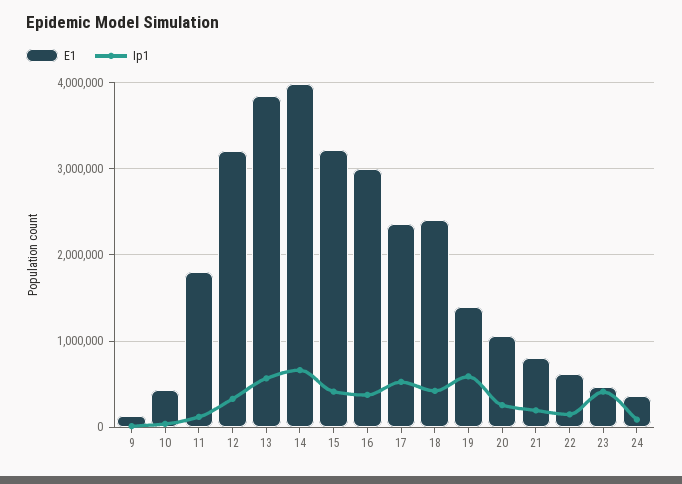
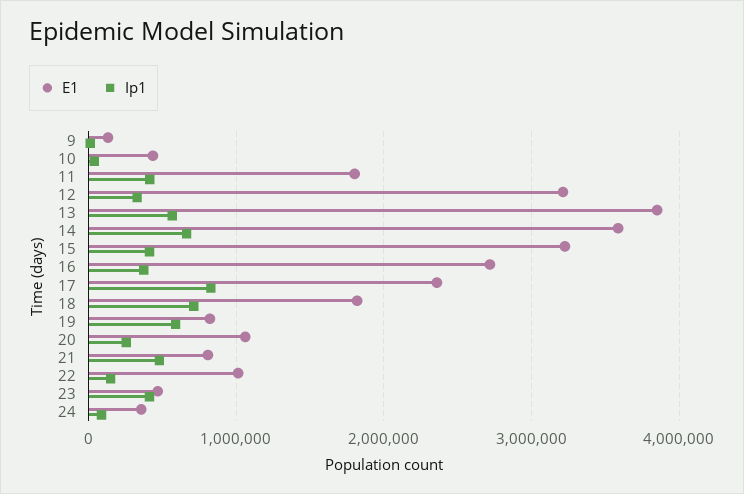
Ip1, 11: 100000 -> 400000
E1, 14: 4000000 -> 3600000
E1, 16: 3000000 -> 2700000
Ip1, 17: 500000 -> 800000
E1, 18: 2400000 -> 1800000
Ip1, 18: 400000 -> 700000
E1, 19: 1400000 -> 800000
Ip1, 21: 200000 -> 500000
E1, 22: 600000 -> 1000000

